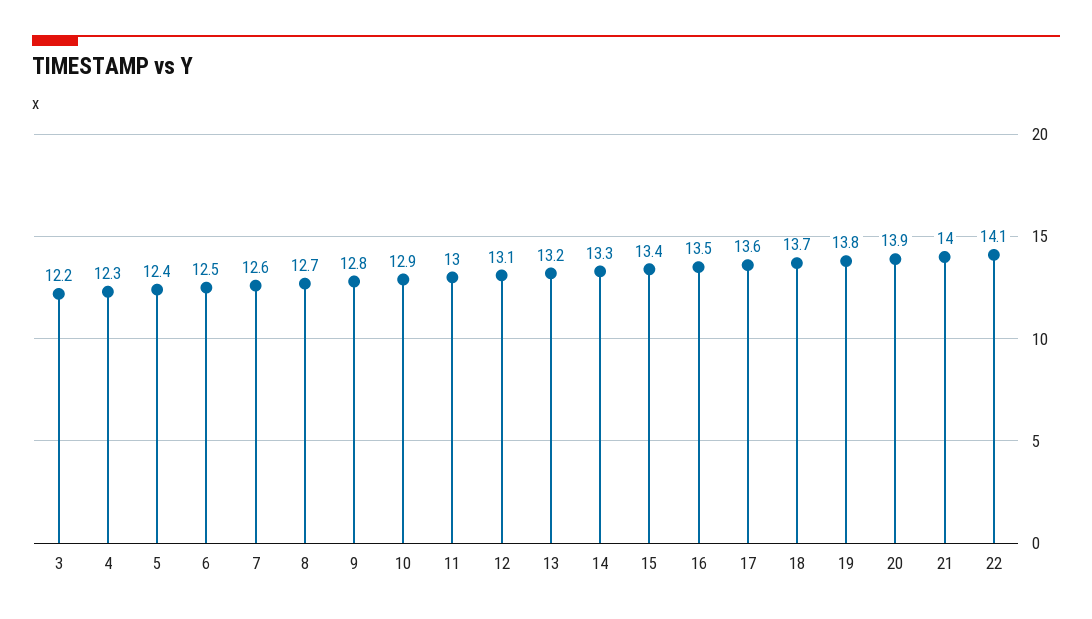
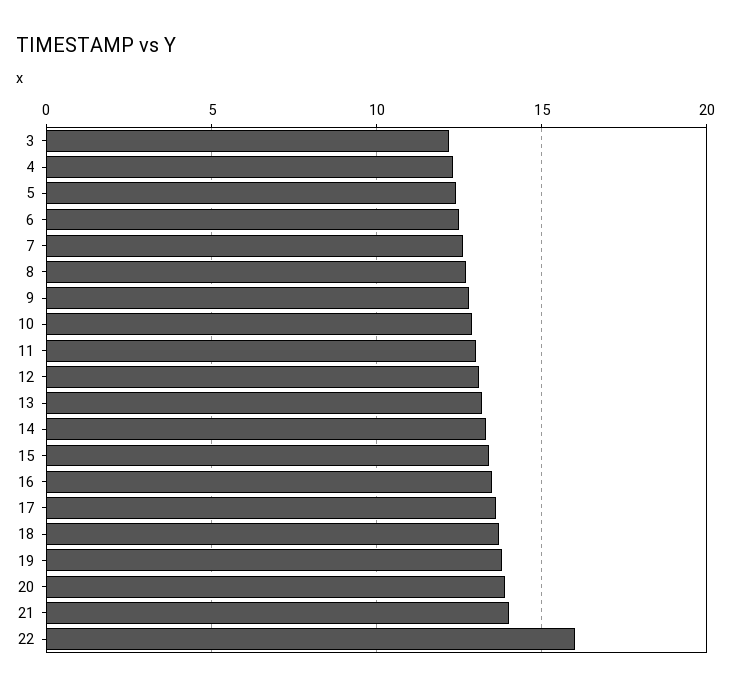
22: 14.1 -> 16

